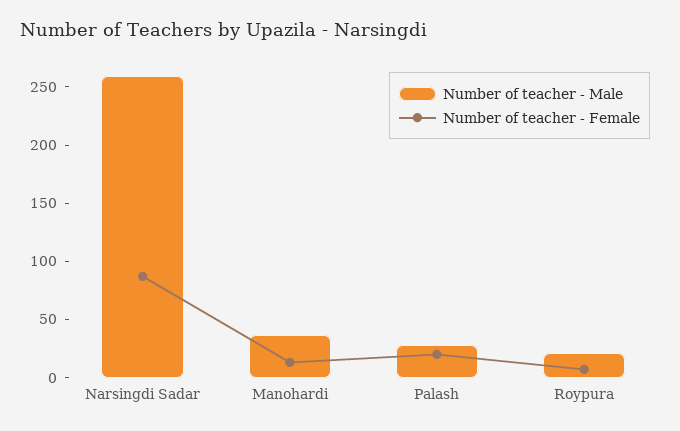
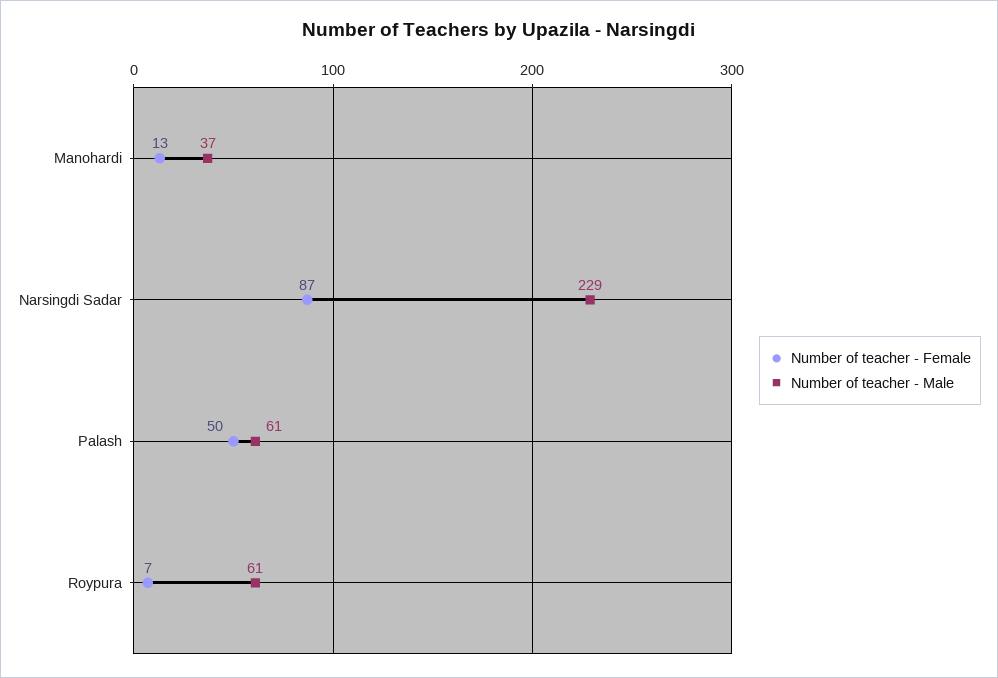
Number of teacher - Male, Narsingdi Sadar: 260 -> 229
Number of teacher - Male, Palash: 30 -> 61
Number of teacher - Female, Palash: 20 -> 50
Number of teacher - Male, Roypura: 20 -> 61

